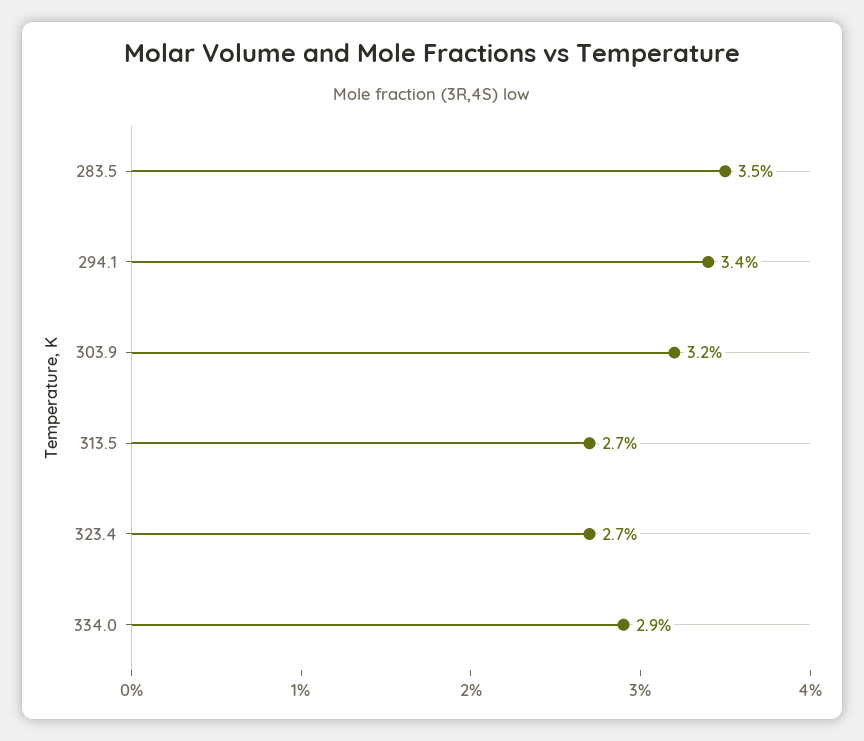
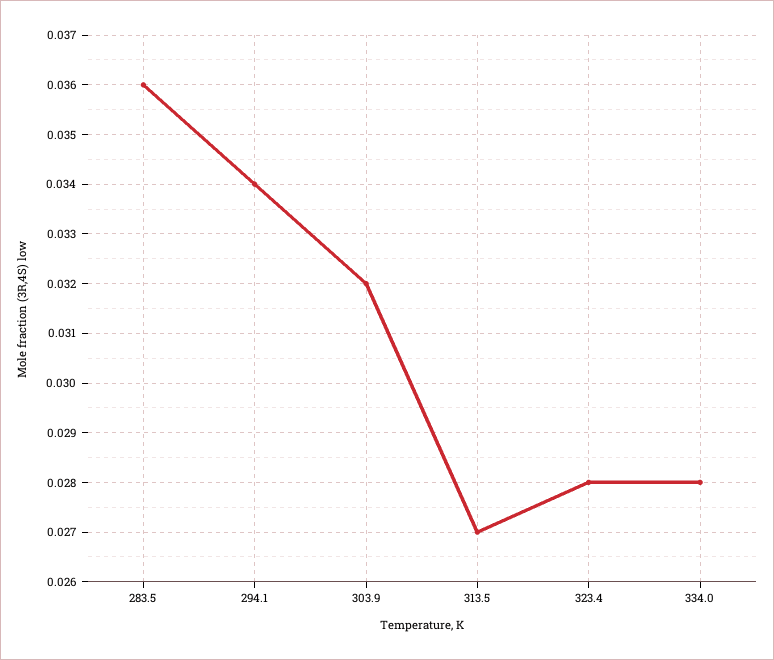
283.5: 0.035 -> 0.036
323.4: 0.027 -> 0.028
334.0: 0.029 -> 0.028

